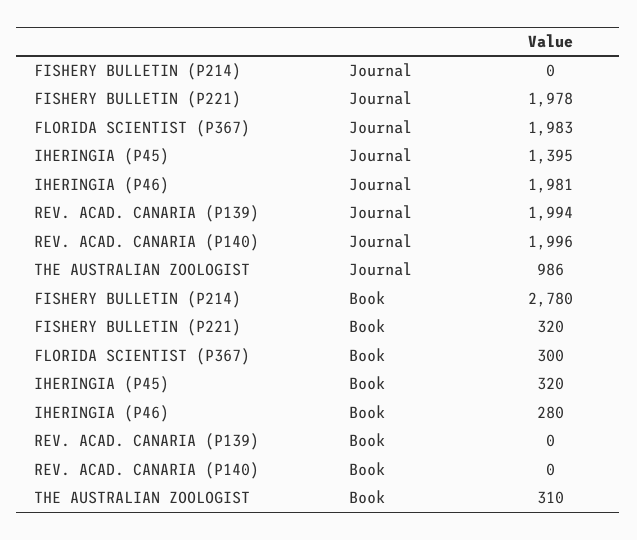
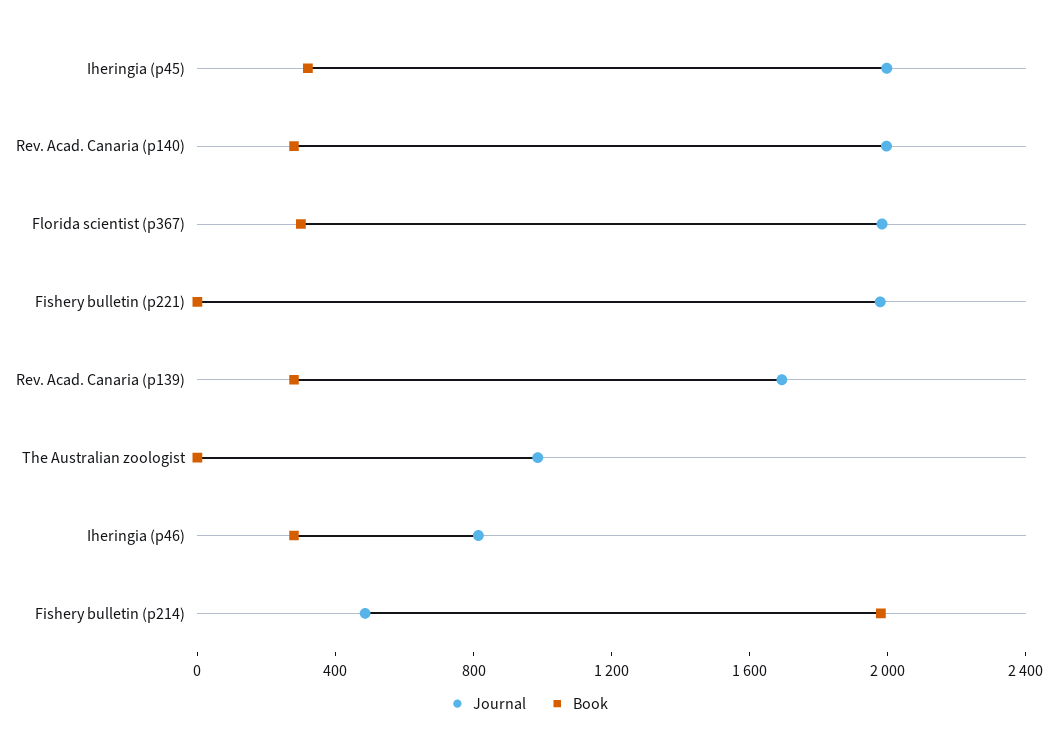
Journal, FISHERY BULLETIN (P214): 0 -> 500
Journal, IHERINGIA (P45): 1395 -> 2000
Journal, IHERINGIA (P46): 1981 -> 800
Journal, REV. ACAD. CANARIA (P139): 1994 -> 1700
Book, FISHERY BULLETIN (P214): 2780 -> 2000
Book, FISHERY BULLETIN (P221): 320 -> 0
Book, REV. ACAD. CANARIA (P139): 0 -> 300
Book, REV. ACAD. CANARIA (P140): 0 -> 300
Book, THE AUSTRALIAN ZOOLOGIST: 310 -> 0

